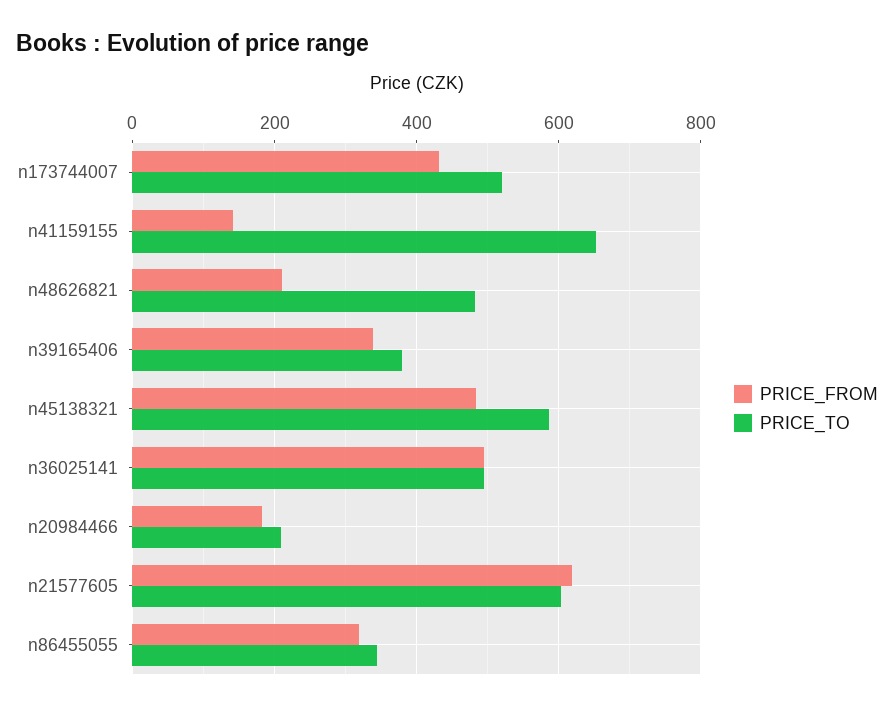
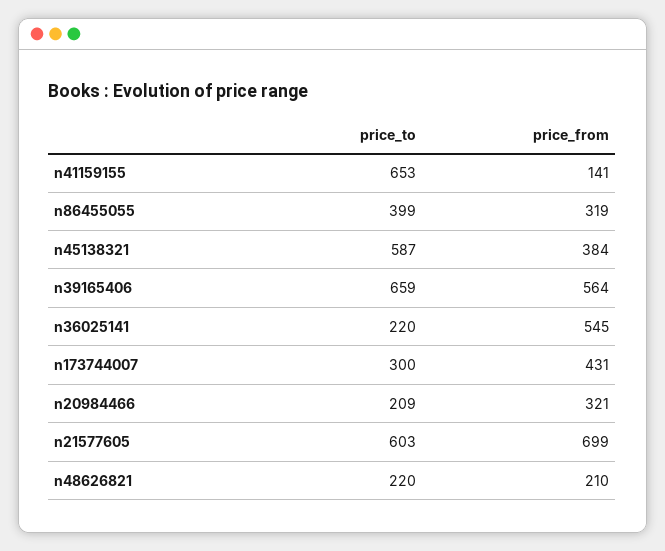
PRICE_TO, n173744007: 520 -> 300
PRICE_TO, n48626821: 480 -> 220
PRICE_FROM, n39165406: 340 -> 564
PRICE_TO, n39165406: 380 -> 659
PRICE_FROM, n45138321: 480 -> 384
PRICE_FROM, n36025141: 500 -> 545
PRICE_TO, n36025141: 500 -> 220
PRICE_FROM, n20984466: 180 -> 321
PRICE_FROM, n21577605: 620 -> 699
PRICE_TO, n86455055: 340 -> 399

